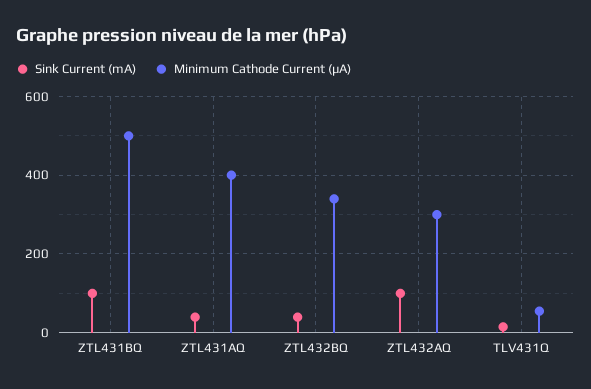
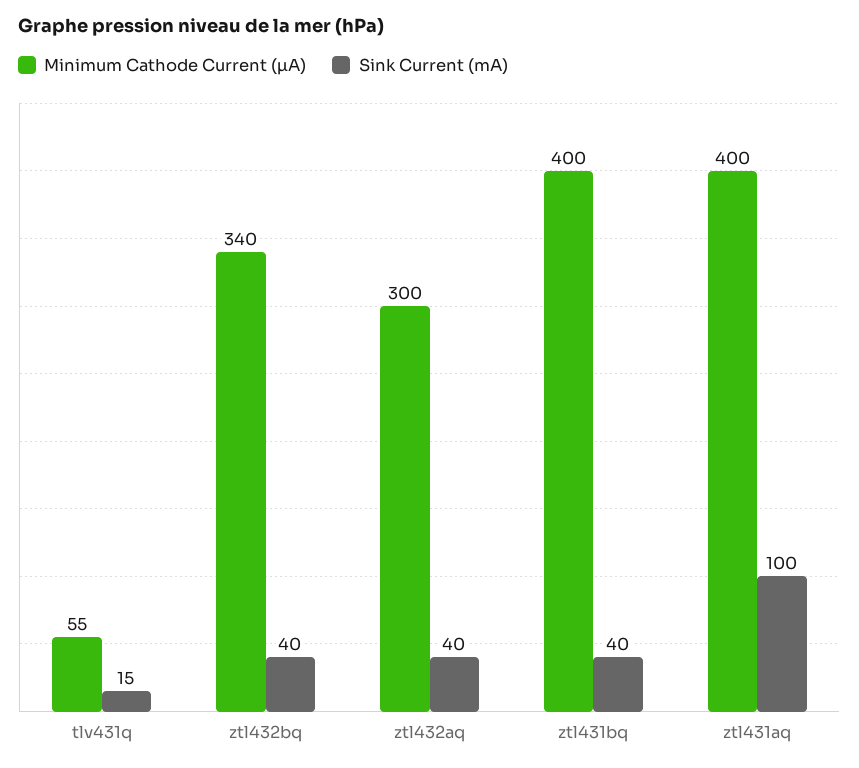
Sink Current (mA), ZTL431BQ: 100 -> 40
Minimum Cathode Current (µA), ZTL431BQ: 500 -> 400
Sink Current (mA), ZTL431AQ: 40 -> 100
Sink Current (mA), ZTL432AQ: 100 -> 40

